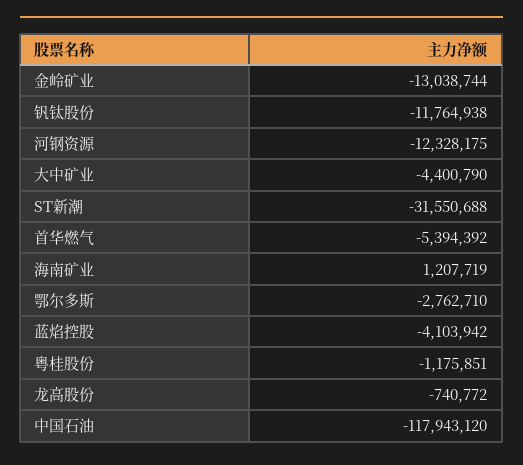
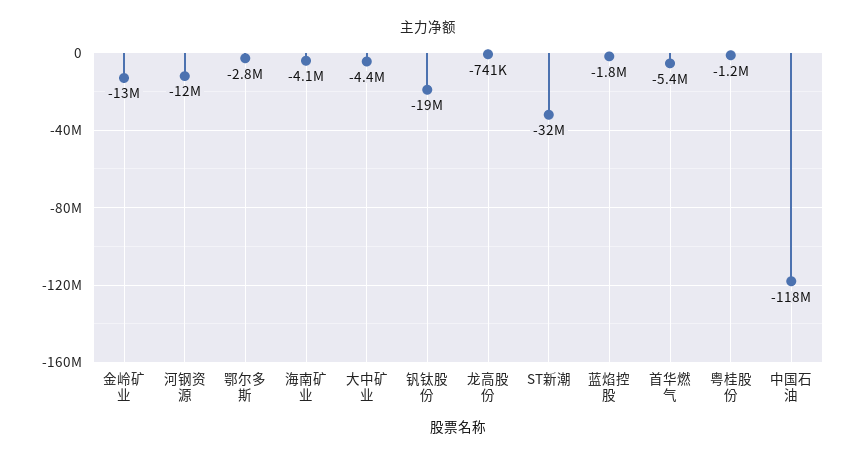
钒钛股份: -11764938 -> -19000000
海南矿业: 1207719 -> -4100000
蓝焰控股: -4103942 -> -1800000

